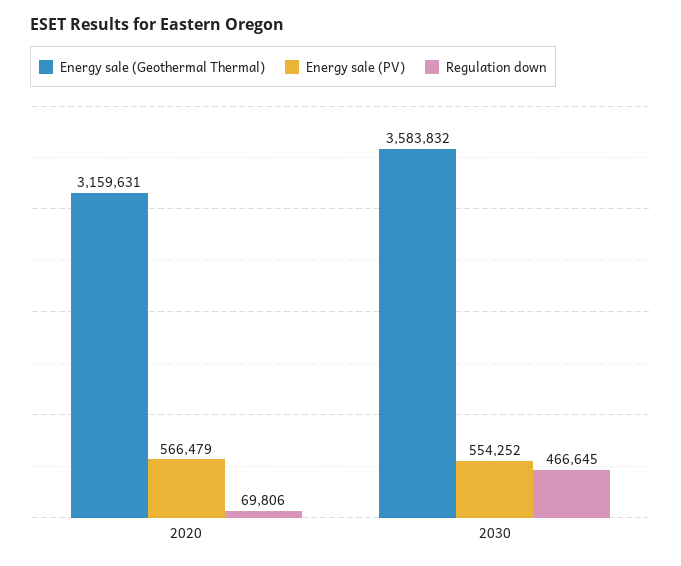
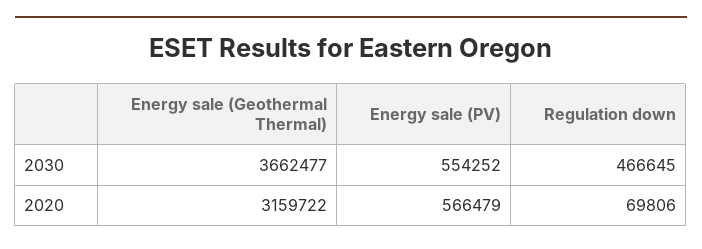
Energy sale (Geothermal Thermal), 2020: 3159631 -> 3159722
Energy sale (Geothermal Thermal), 2030: 3583832 -> 3662477

